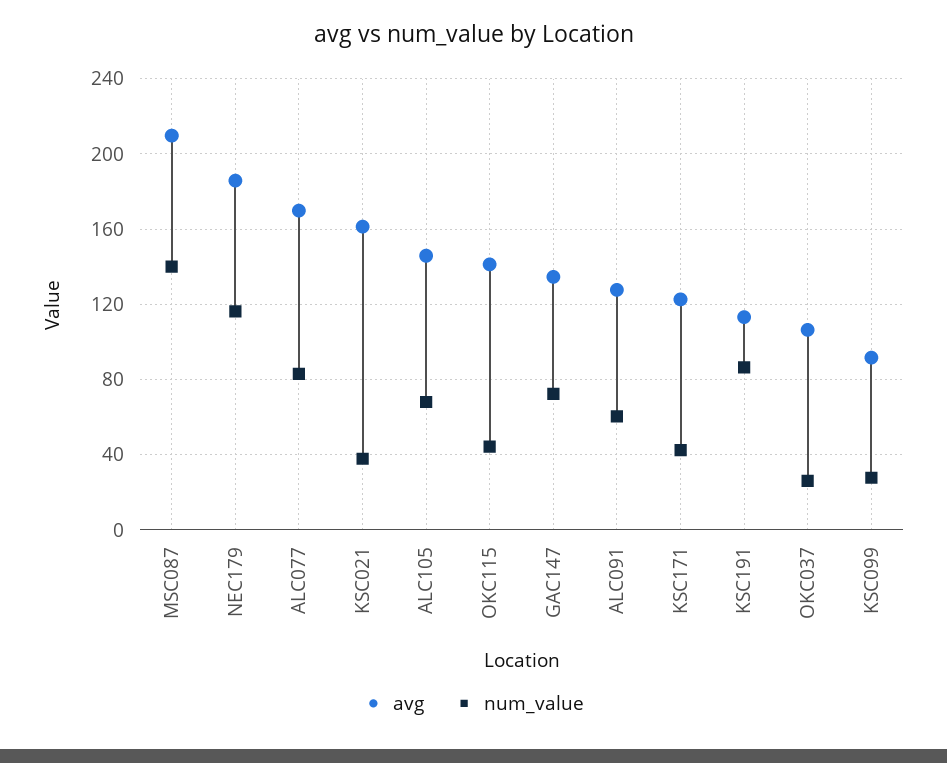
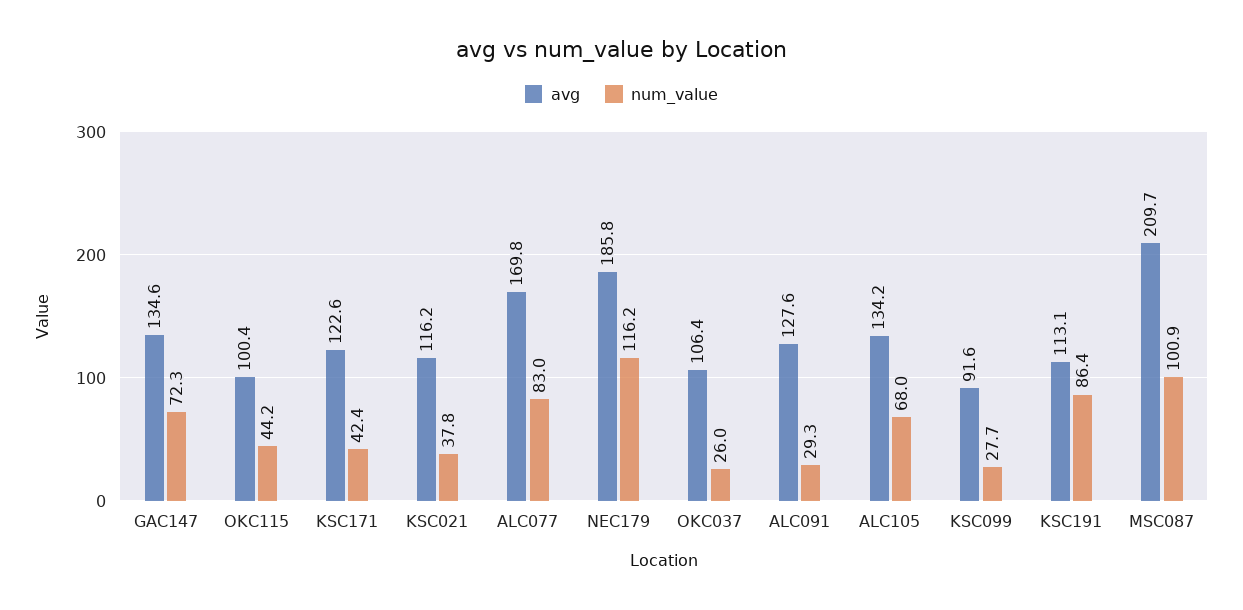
num_value, MSC087: 140 -> 100.9
avg, KSC021: 160 -> 116.2
avg, ALC105: 145 -> 134.2
avg, OKC115: 140 -> 100.4
num_value, ALC091: 60 -> 29.3

